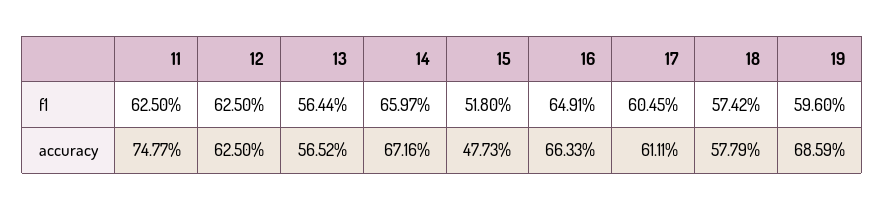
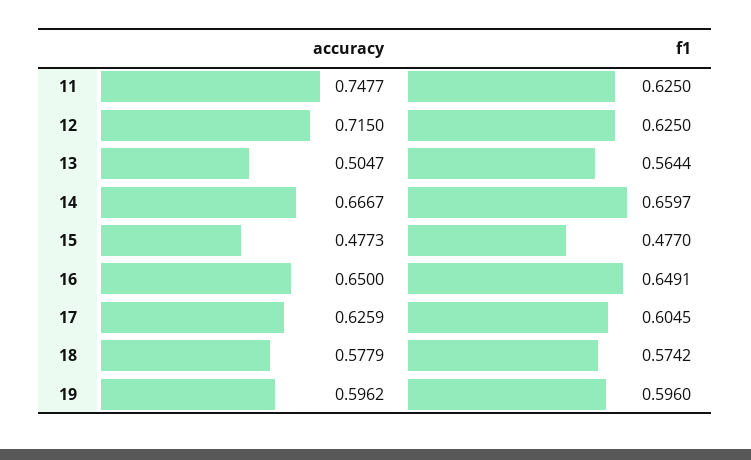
15, f1: 0.518 -> 0.477
12, accuracy: 0.625 -> 0.715
13, accuracy: 0.5652 -> 0.5047
14, accuracy: 0.6716 -> 0.6667
16, accuracy: 0.6633 -> 0.65
17, accuracy: 0.6111 -> 0.6259
19, accuracy: 0.6859 -> 0.5962

